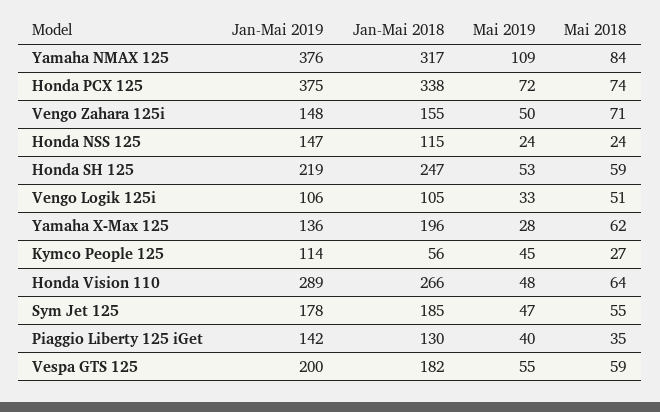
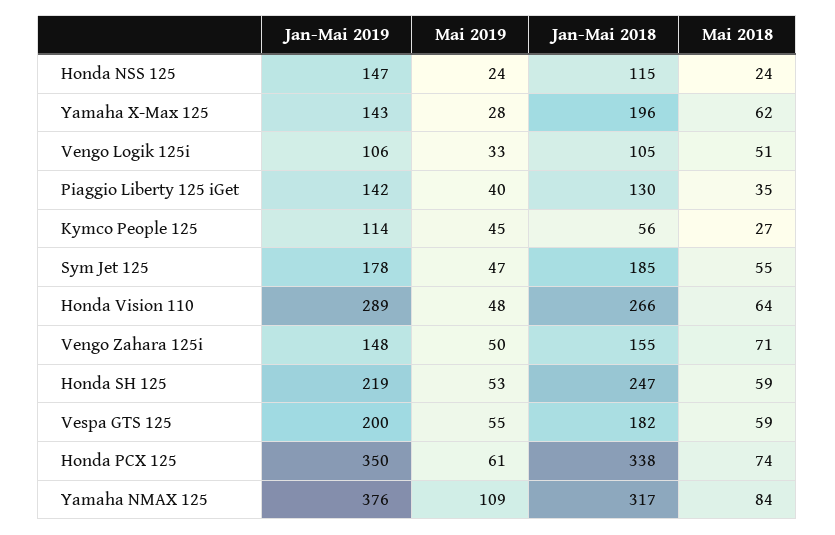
Jan-Mai 2019, Honda PCX 125: 375 -> 350
Mai 2019, Honda PCX 125: 72 -> 61
Jan-Mai 2019, Yamaha X-Max 125: 136 -> 143

